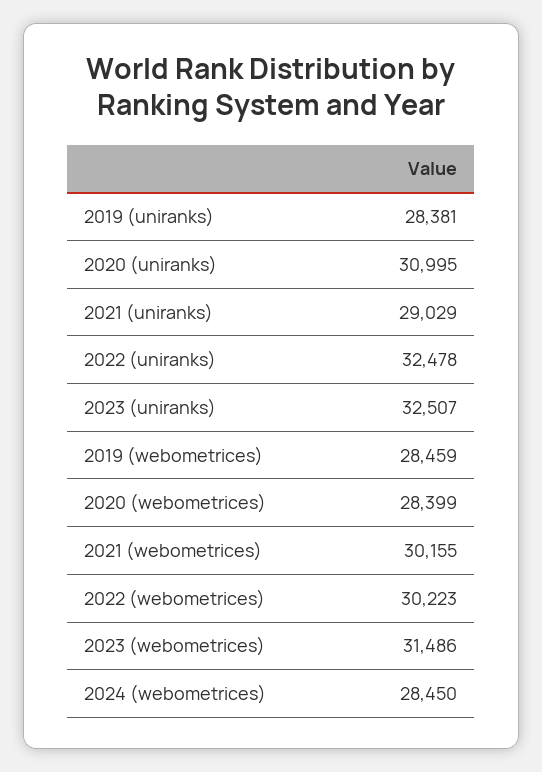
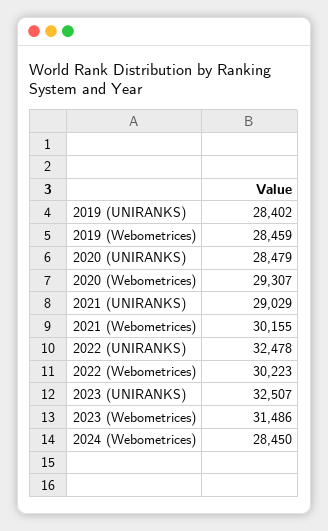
2019 (uniranks): 28381 -> 28402
2020 (uniranks): 30995 -> 28479
2020 (webometrices): 28399 -> 29307

